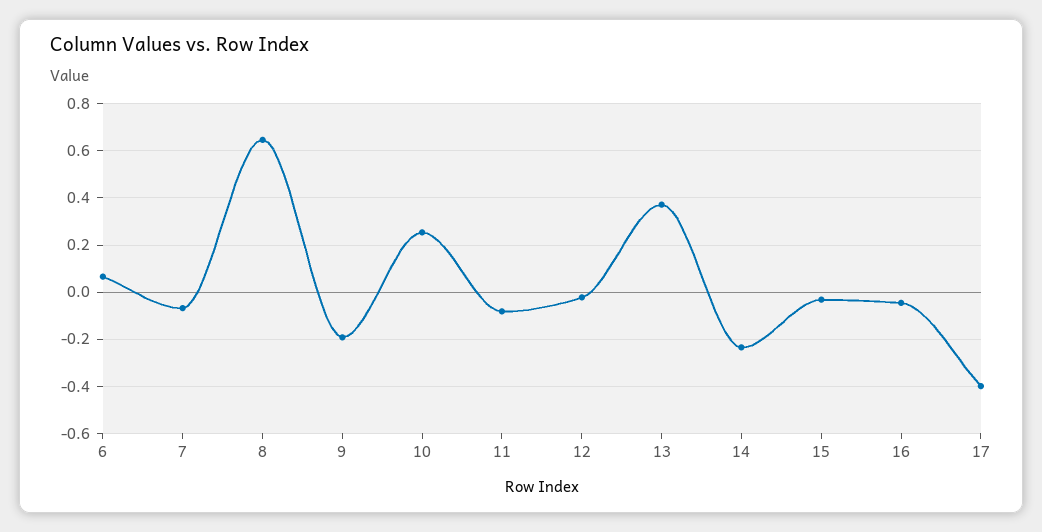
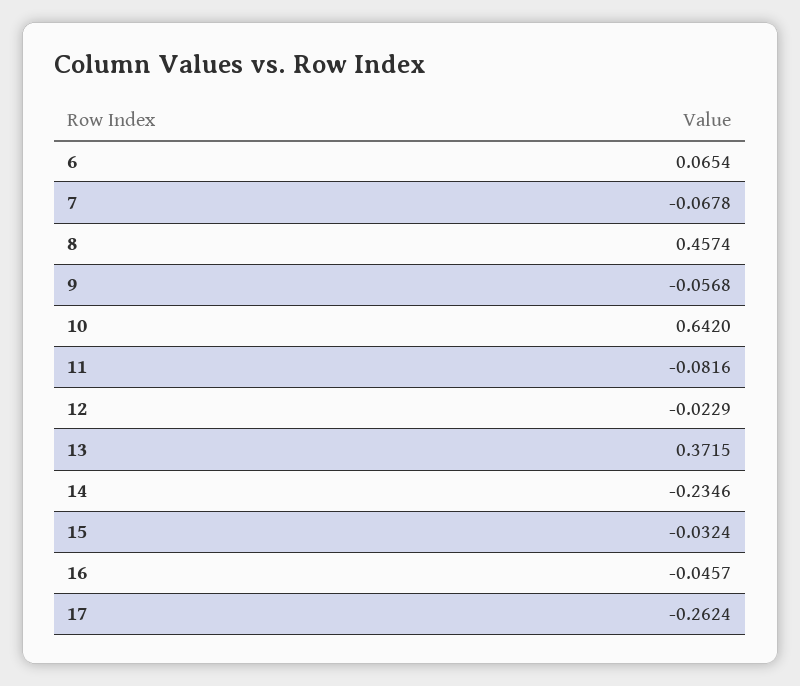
8: 0.65 -> 0.4574
9: -0.2 -> -0.0568
10: 0.25 -> 0.642
17: -0.4 -> -0.2624

